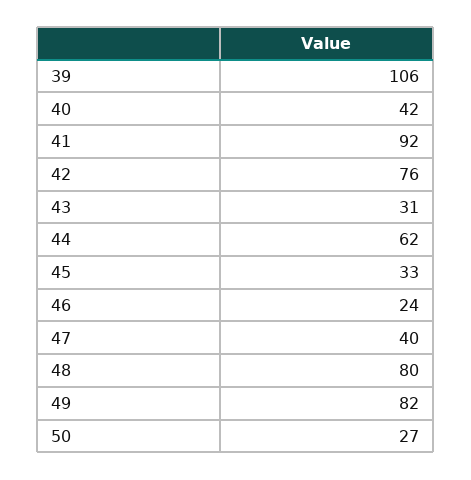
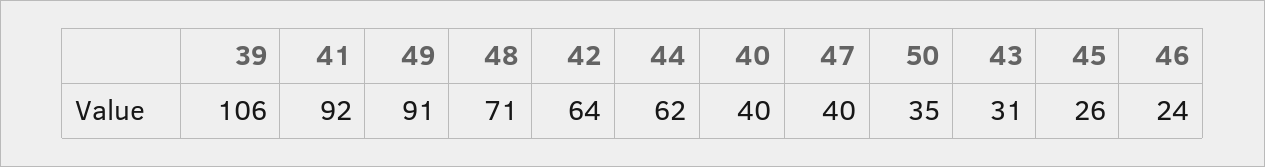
40: 42 -> 40
42: 76 -> 64
45: 33 -> 26
48: 80 -> 71
49: 82 -> 91
50: 27 -> 35

